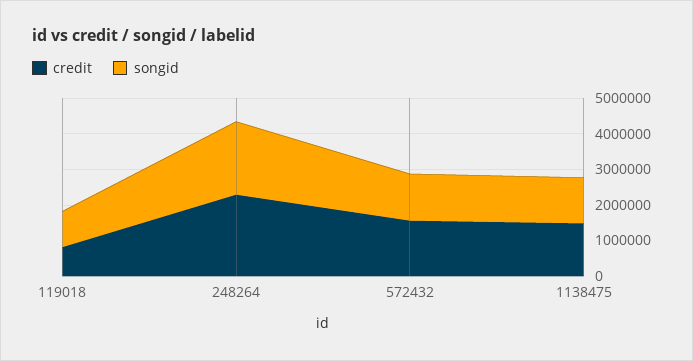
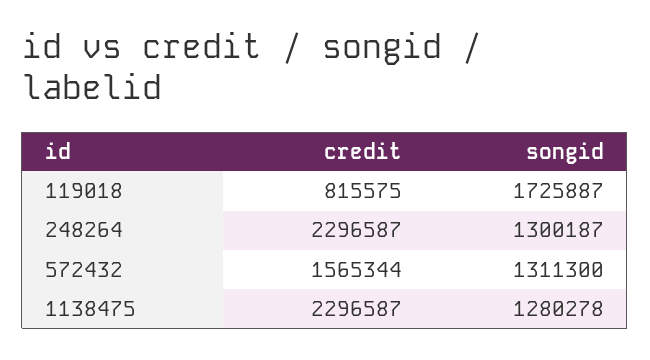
songid, 119018: 1000000 -> 1725887
songid, 248264: 2000000 -> 1300187
credit, 1138475: 1500000 -> 2296587

